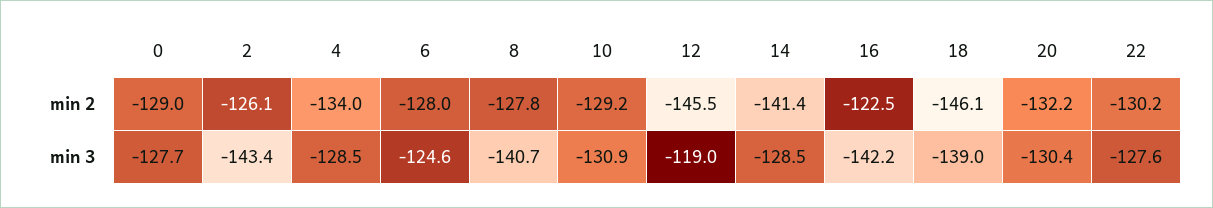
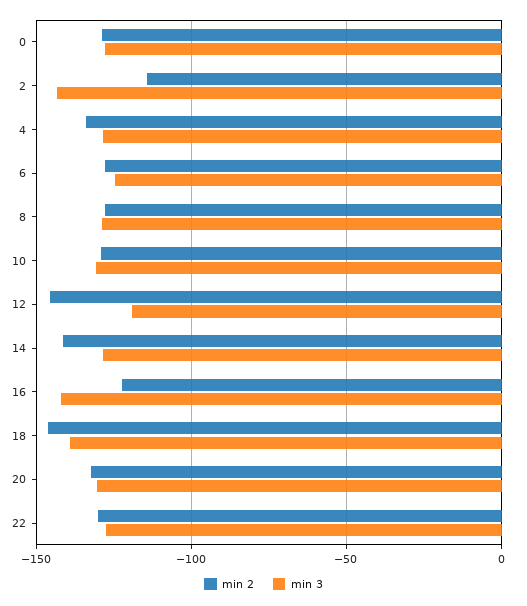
min 2, 2: -126.1 -> -115
min 3, 8: -140.7 -> -130

